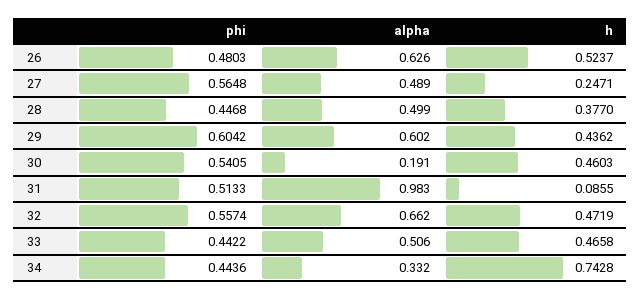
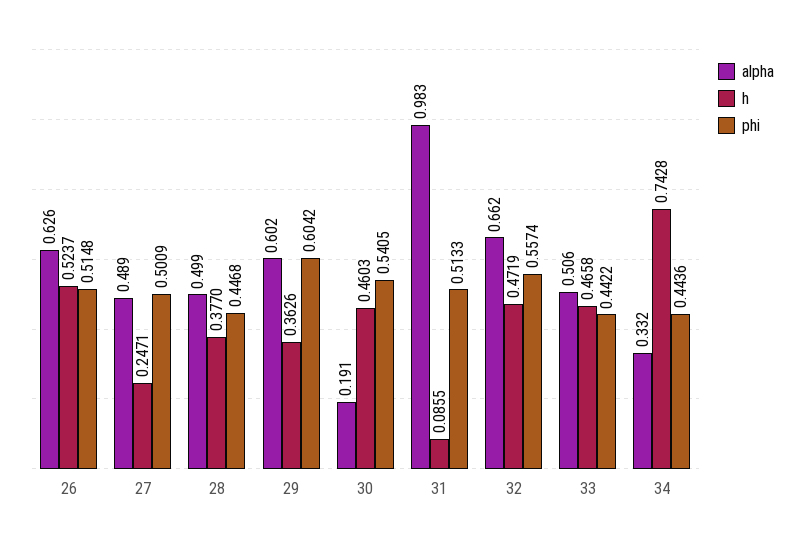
phi, 26: 0.4803 -> 0.5148
phi, 27: 0.5648 -> 0.5009
h, 29: 0.4362 -> 0.3626

